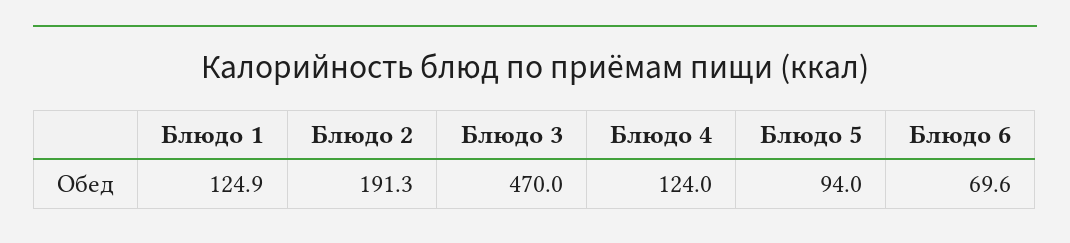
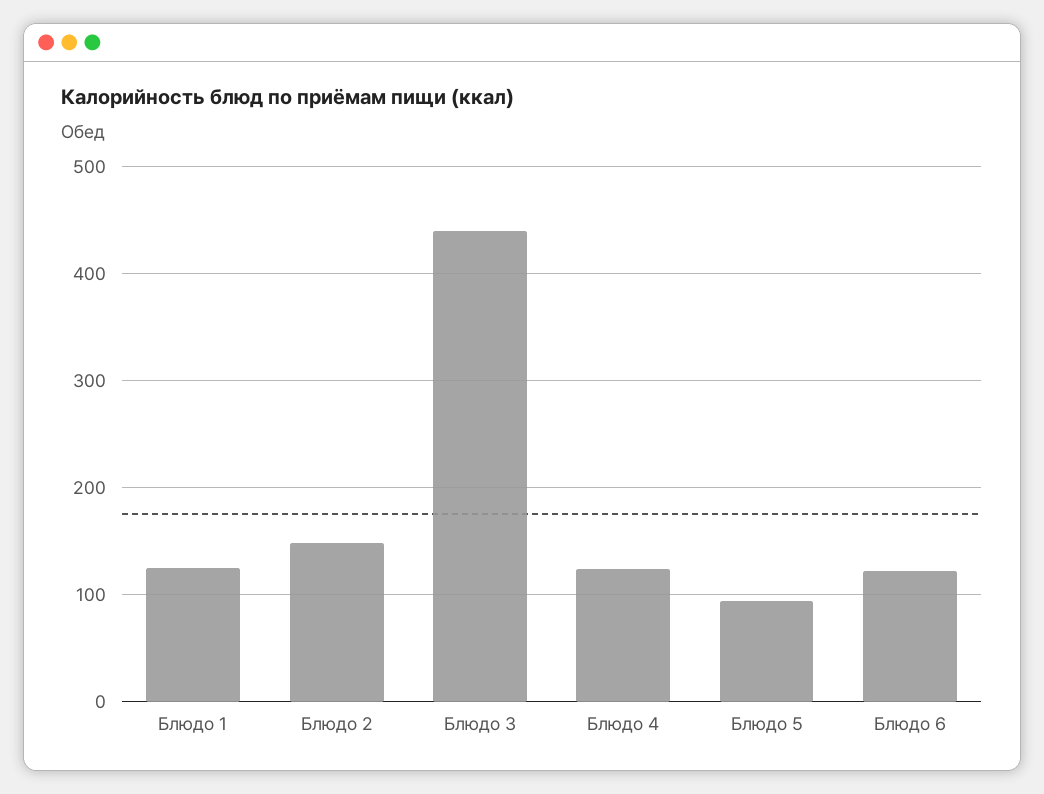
Блюдо 2: 191.3 -> 150
Блюдо 3: 470 -> 440
Блюдо 6: 69.6 -> 120

